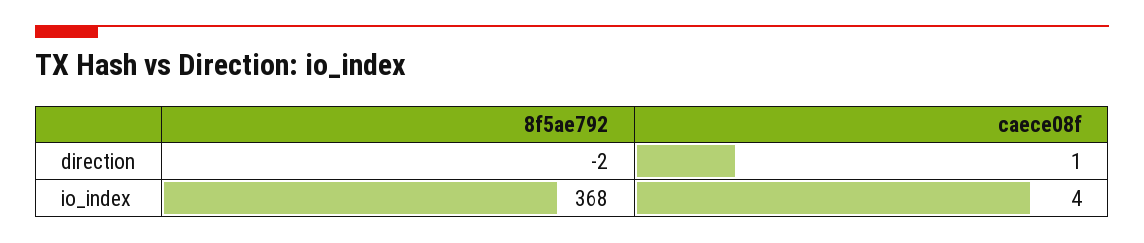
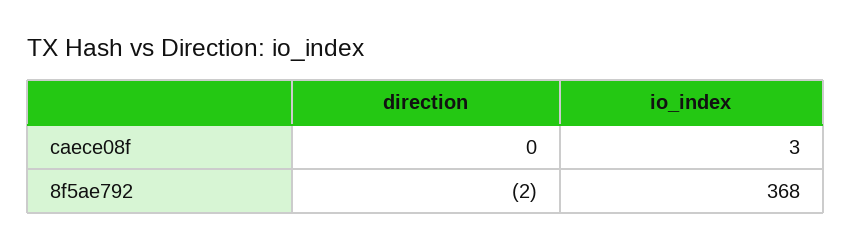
caece08f, direction: 1 -> 0
caece08f, io_index: 4 -> 3

